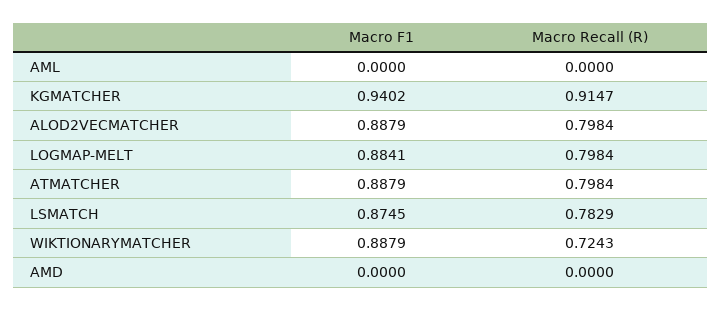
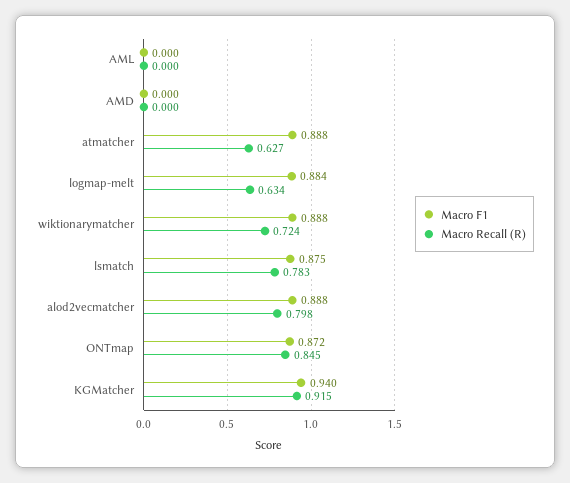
Macro Recall (R), LOGMAP-MELT: 0.7984 -> 0.634
Macro Recall (R), ATMATCHER: 0.7984 -> 0.627
Macro F1, ONTmap: none -> 0.872
Macro Recall (R), ONTmap: none -> 0.845

